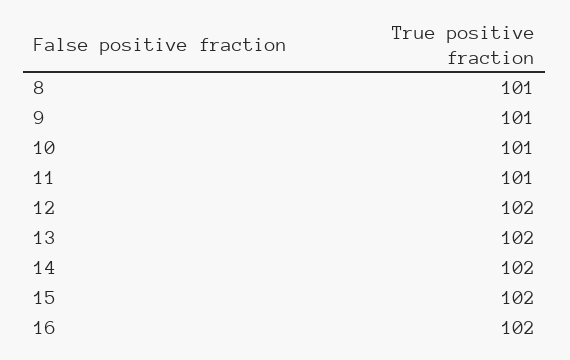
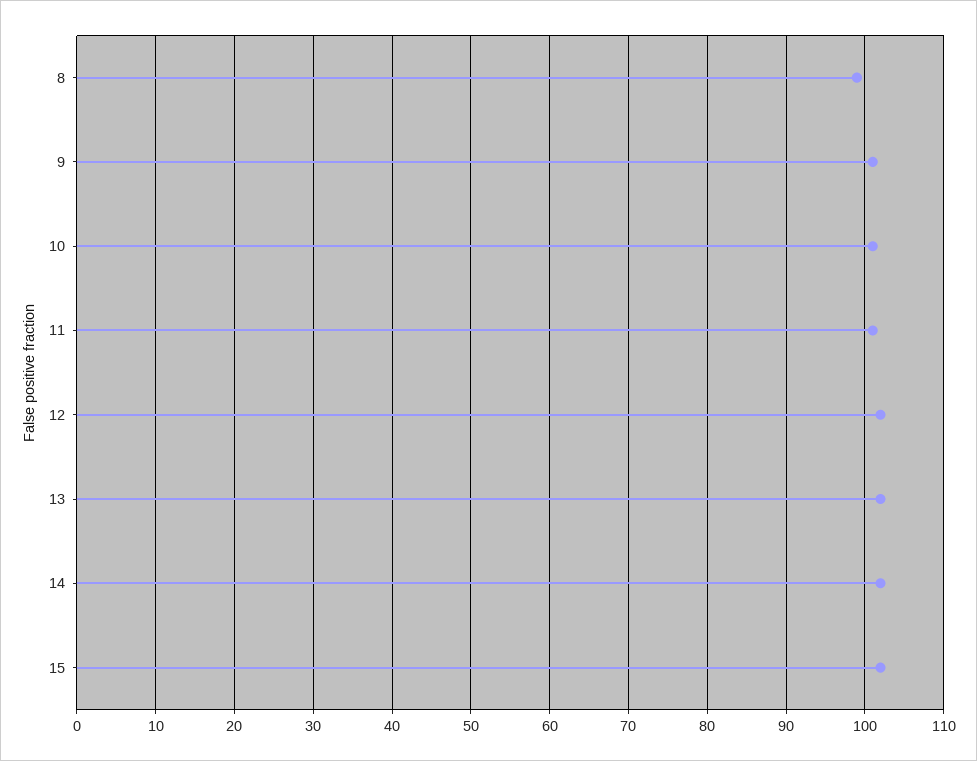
8: 101 -> 99
16: 102 -> none

